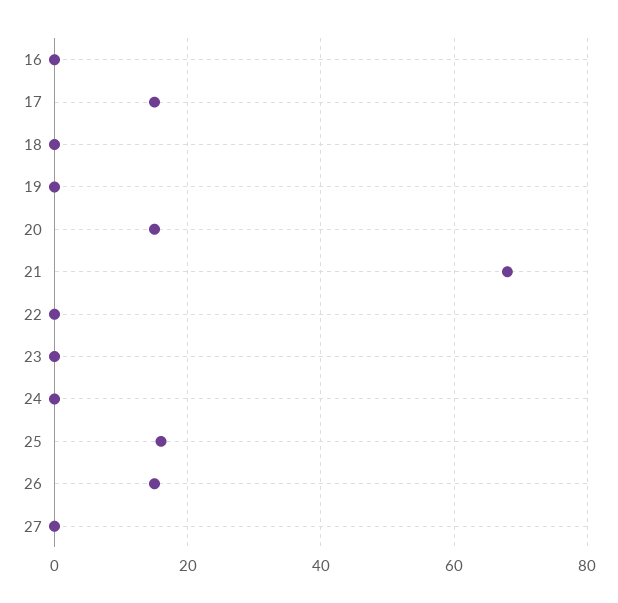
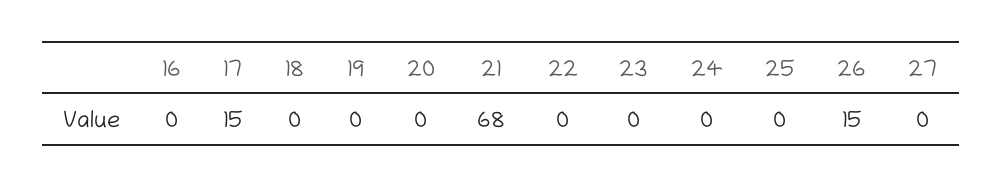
20: 15 -> 0
25: 15 -> 0

